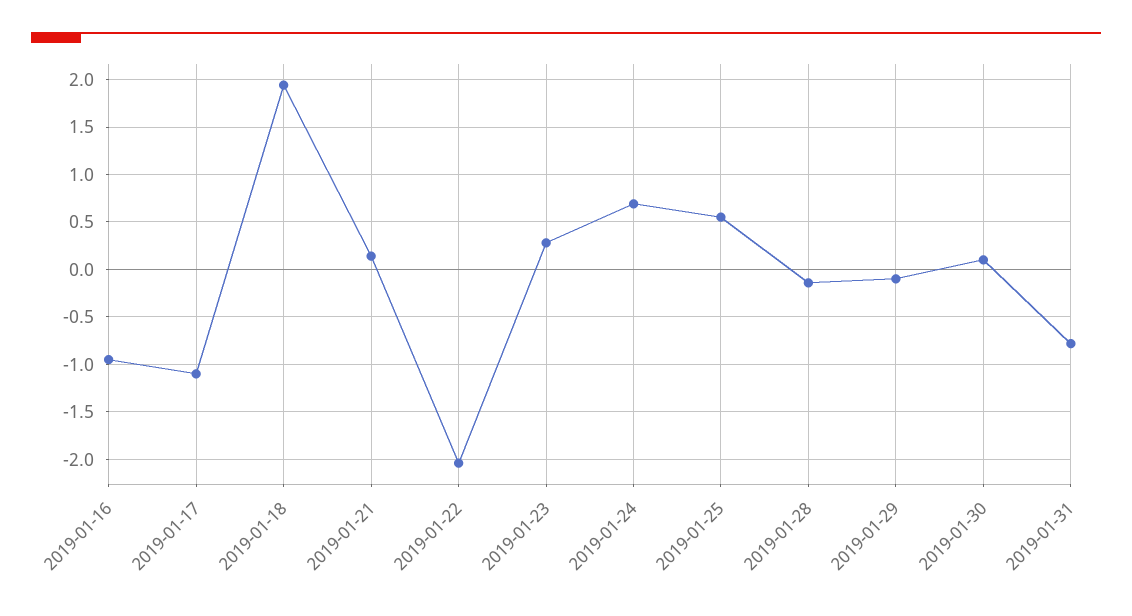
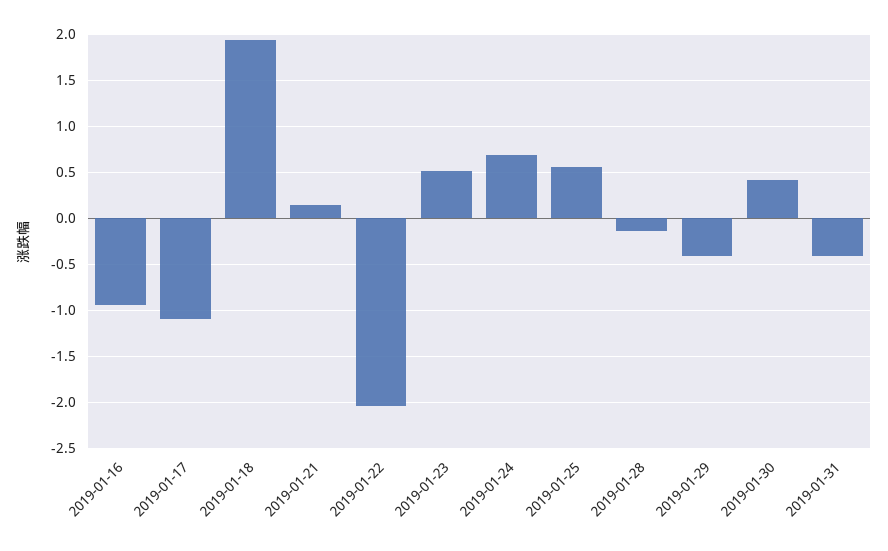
2019-01-23: 0.3 -> 0.5
2019-01-29: -0.1 -> -0.4
2019-01-30: 0.1 -> 0.4
2019-01-31: -0.8 -> -0.4

